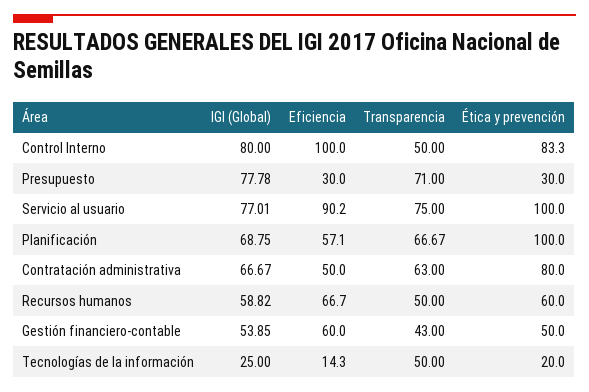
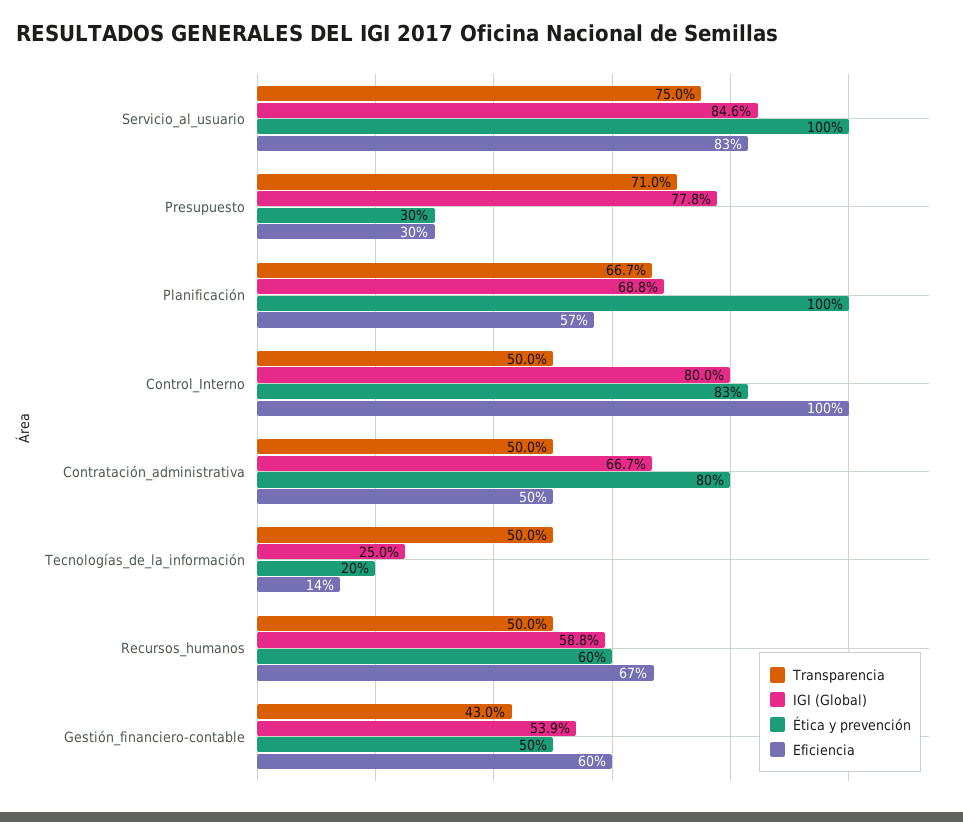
IGI (Global), Servicio al usuario: 77.01 -> 84.6
Eficiencia, Servicio al usuario: 90.2 -> 83
Transparencia, Contratación administrativa: 63 -> 50

